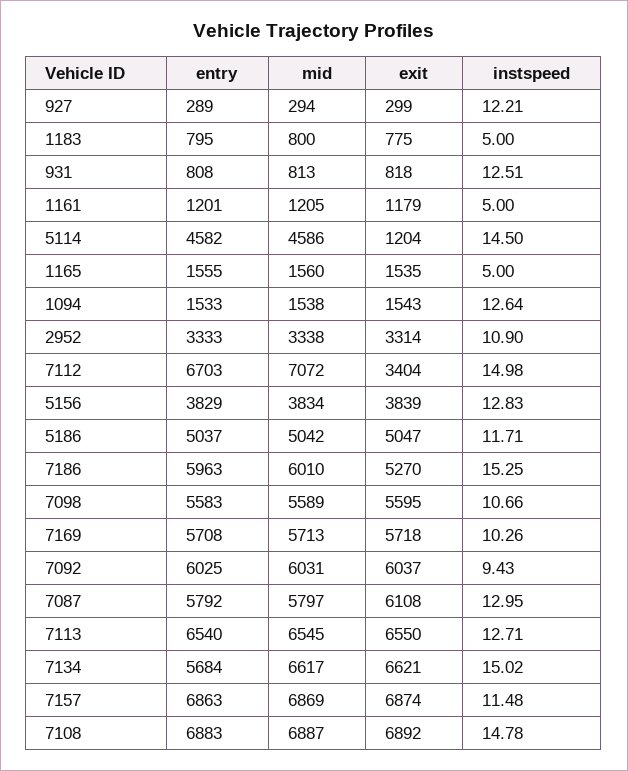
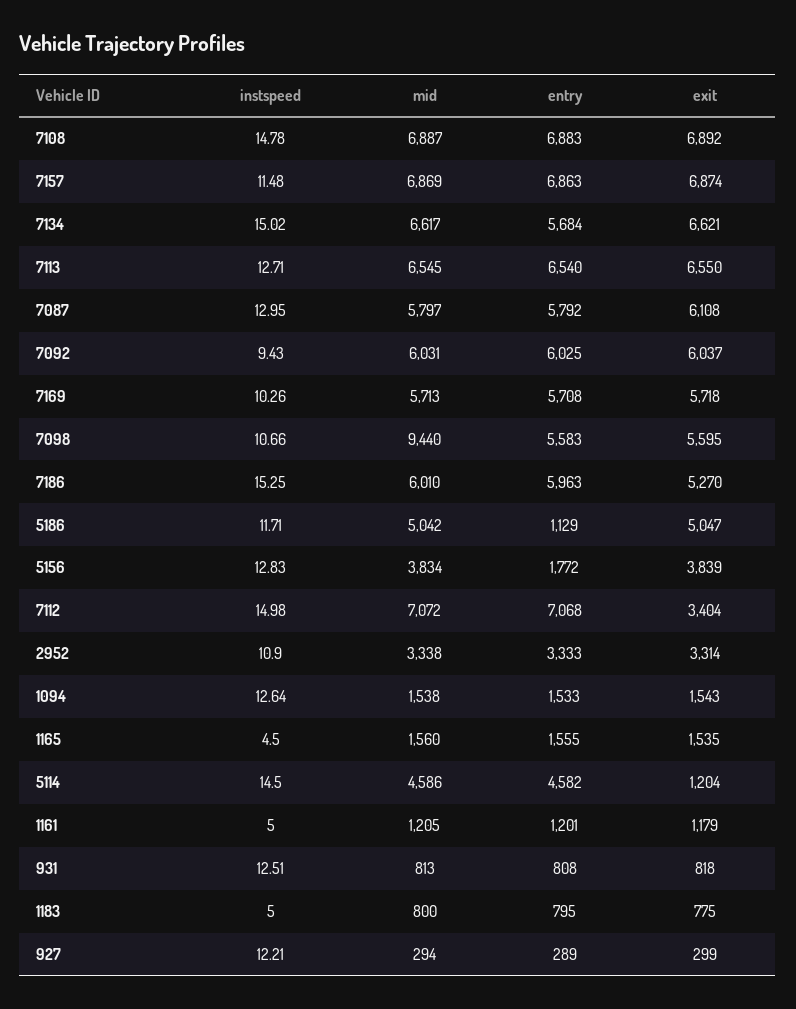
instspeed, 1165: 5 -> 4.5
entry, 7112: 6703 -> 7068
entry, 5156: 3829 -> 1772
entry, 5186: 5037 -> 1129
mid, 7098: 5589 -> 9440

